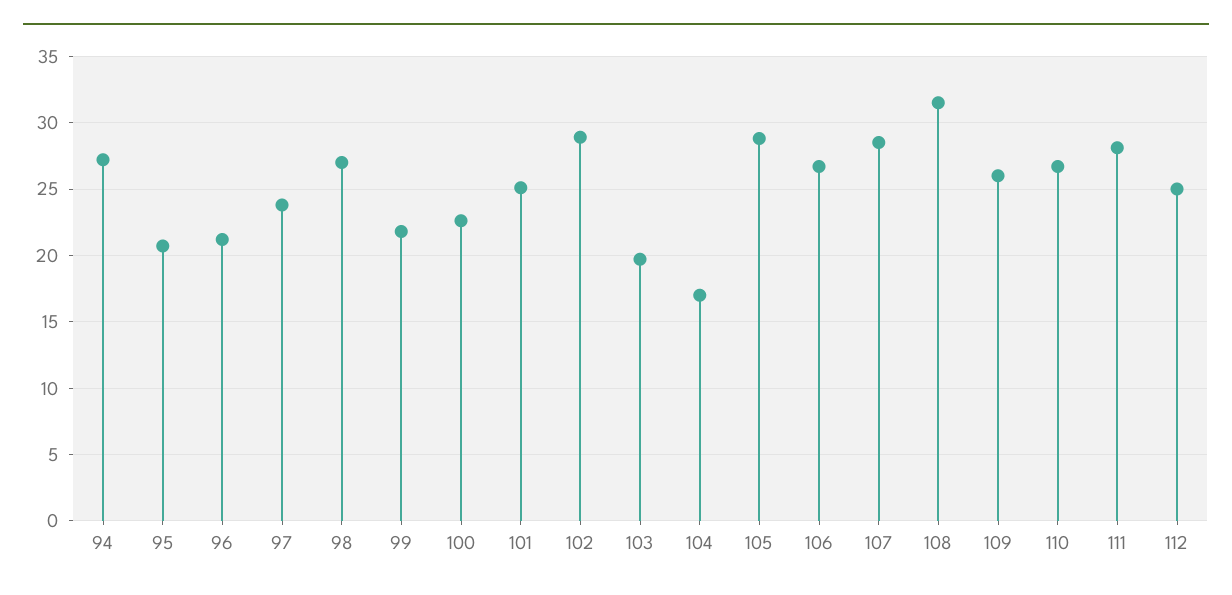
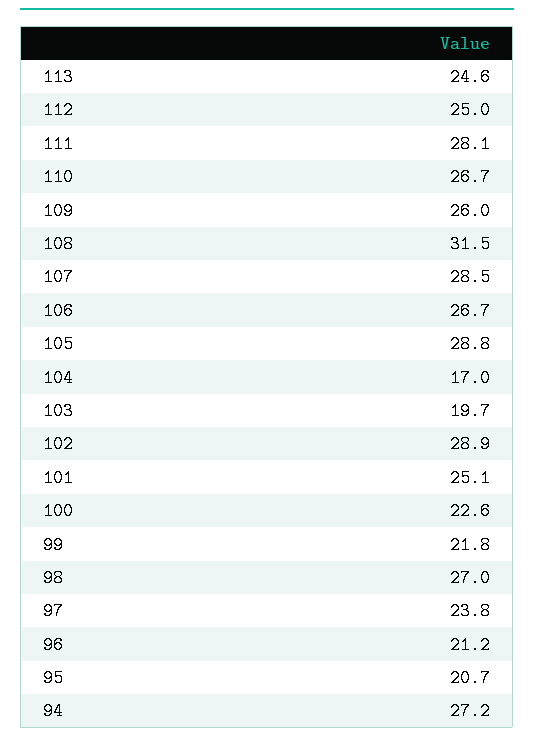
113: none -> 24.6

